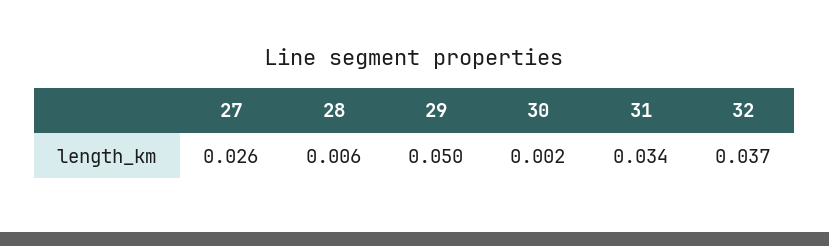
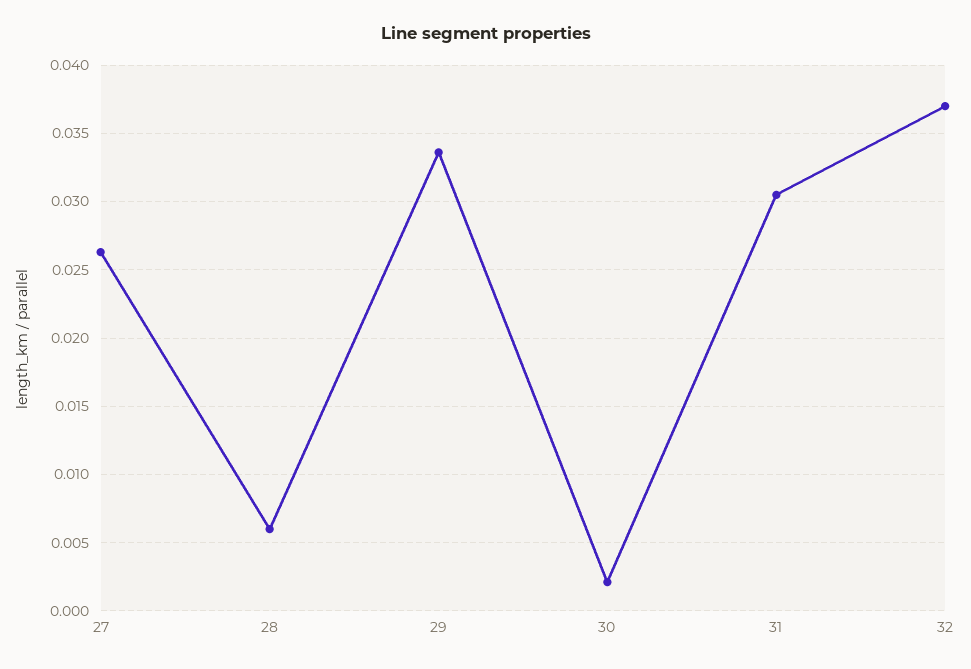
29: 0.05 -> 0.0335
31: 0.034 -> 0.0305

